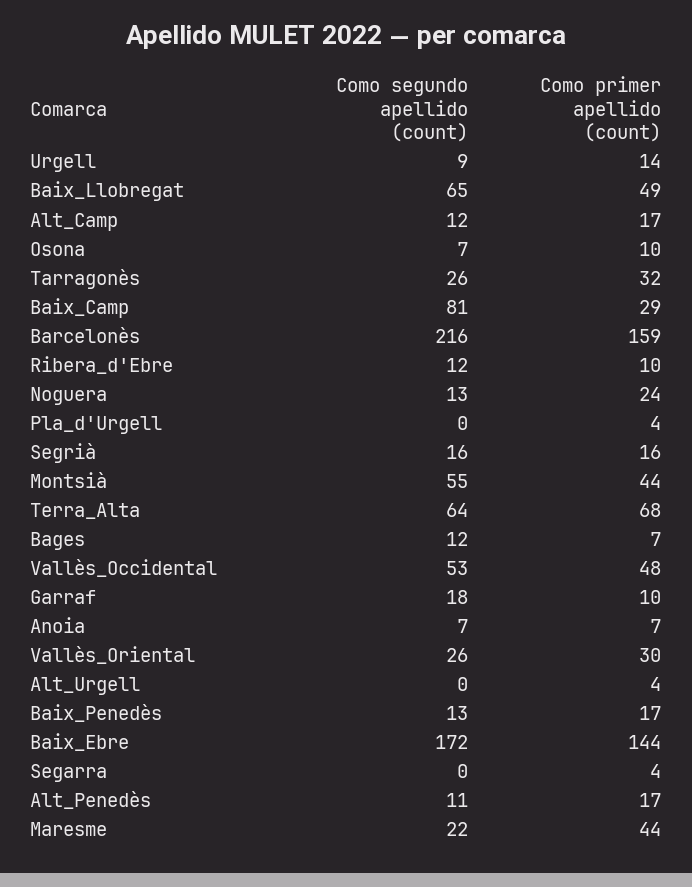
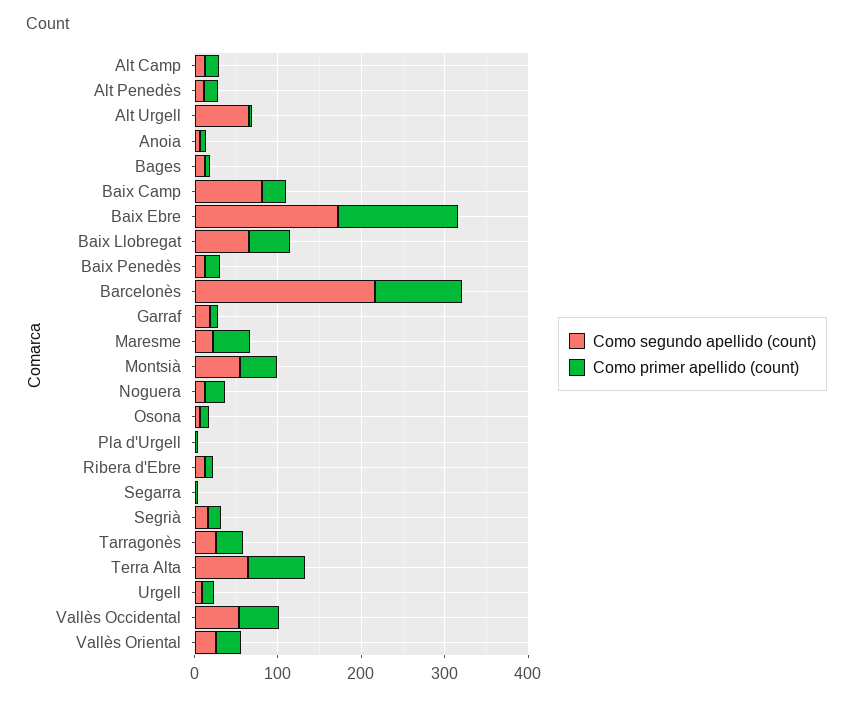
Como primer apellido (count), Barcelonès: 159 -> 100
Como segundo apellido (count), Alt_Urgell: 0 -> 60

